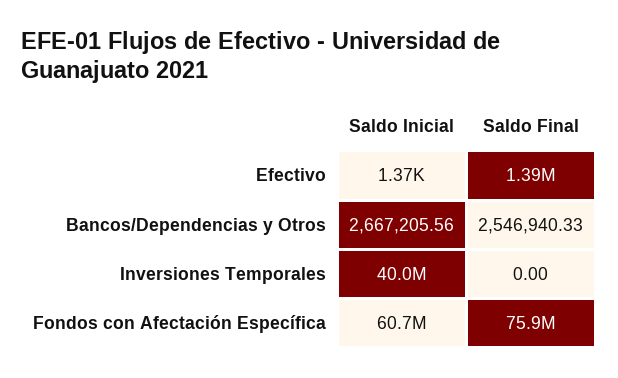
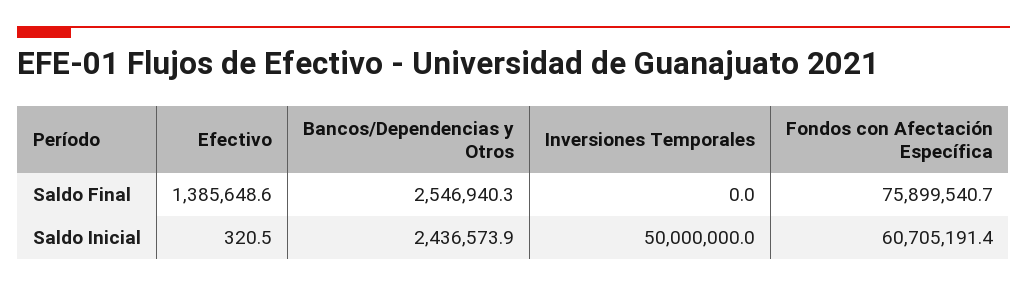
Saldo Inicial, Efectivo: 1370 -> 320.5
Saldo Inicial, Bancos/Dependencias y Otros: 2667205.56 -> 2436573.9
Saldo Inicial, Inversiones Temporales: 40000000 -> 50000000

